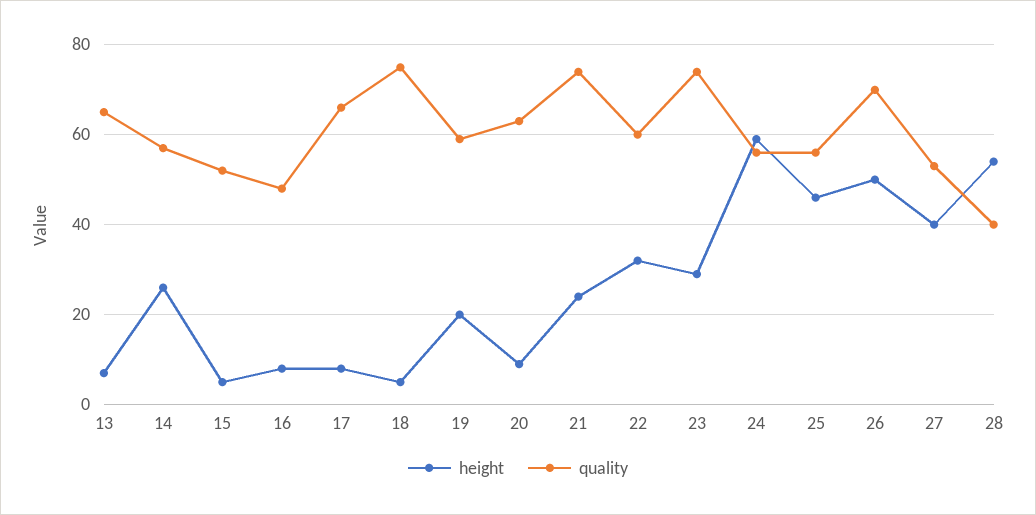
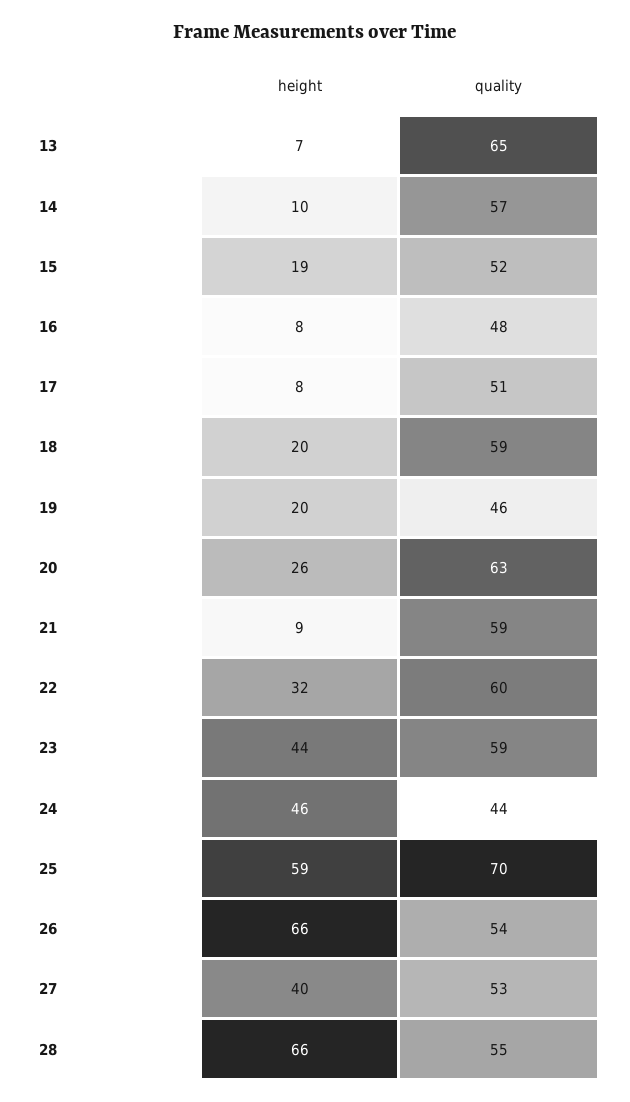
height, 14: 25 -> 10
height, 15: 5 -> 19
quality, 17: 65 -> 51
height, 18: 5 -> 20
quality, 18: 75 -> 59
quality, 19: 60 -> 46
height, 20: 10 -> 26
height, 21: 25 -> 9
quality, 21: 75 -> 59
height, 23: 30 -> 44
quality, 23: 75 -> 59
height, 24: 60 -> 46
quality, 24: 55 -> 44
height, 25: 45 -> 59
quality, 25: 55 -> 70
height, 26: 50 -> 66
quality, 26: 70 -> 54
height, 28: 55 -> 66
quality, 28: 40 -> 55

